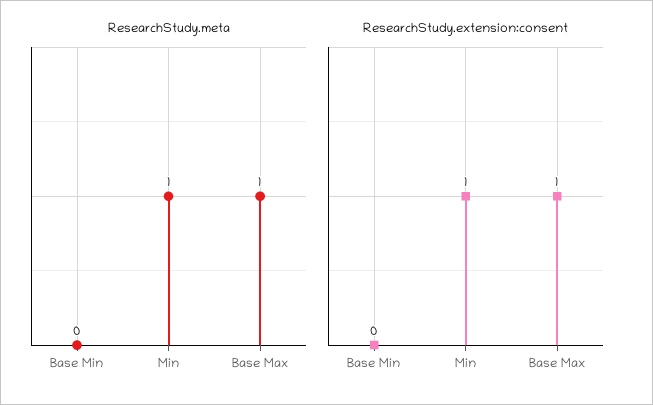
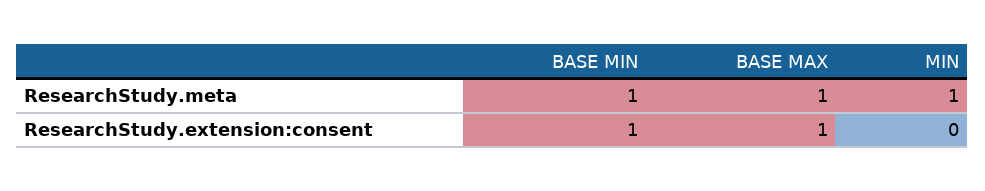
ResearchStudy.meta, Base Min: 0 -> 1
ResearchStudy.extension:consent, Base Min: 0 -> 1
ResearchStudy.extension:consent, Min: 1 -> 0

